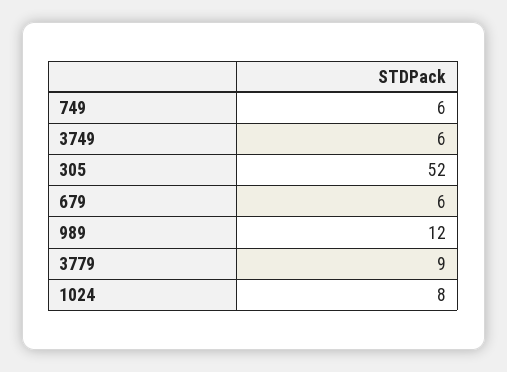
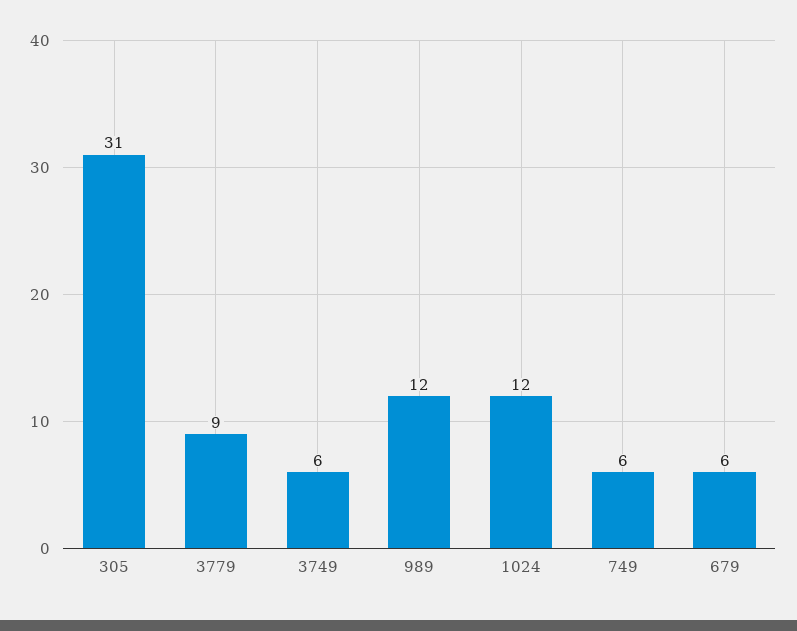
305: 52 -> 31
1024: 8 -> 12

